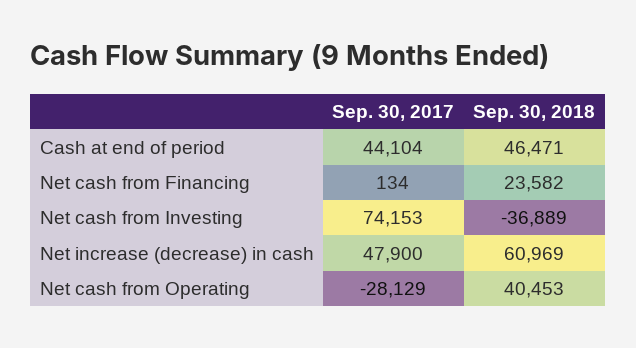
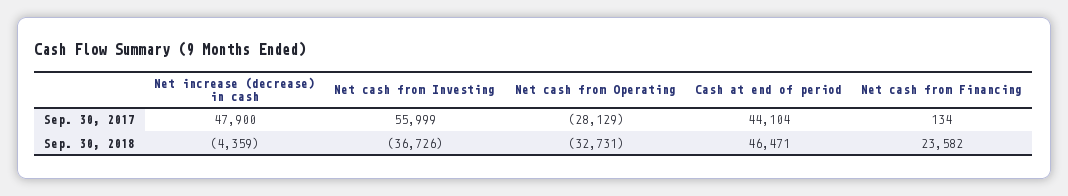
Sep. 30, 2017, Net cash from Investing: 74153 -> 55999
Sep. 30, 2018, Net cash from Investing: -36889 -> -36726
Sep. 30, 2018, Net increase (decrease) in cash: 60969 -> -4359
Sep. 30, 2018, Net cash from Operating: 40453 -> -32731

